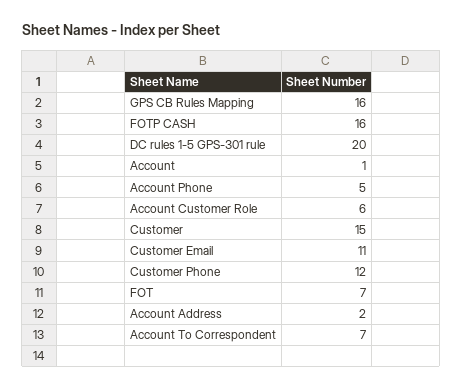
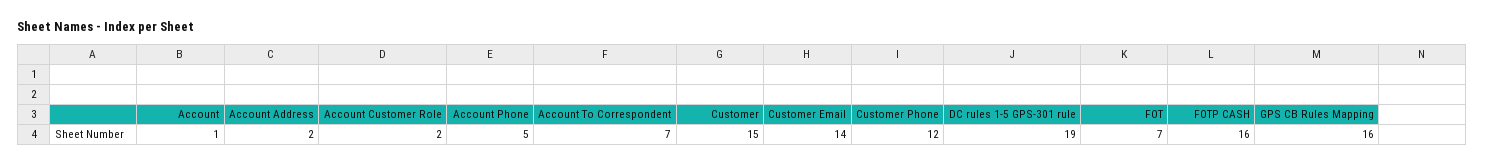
DC rules 1-5 GPS-301 rule: 20 -> 19
Account Customer Role: 6 -> 2
Customer Email: 11 -> 14

